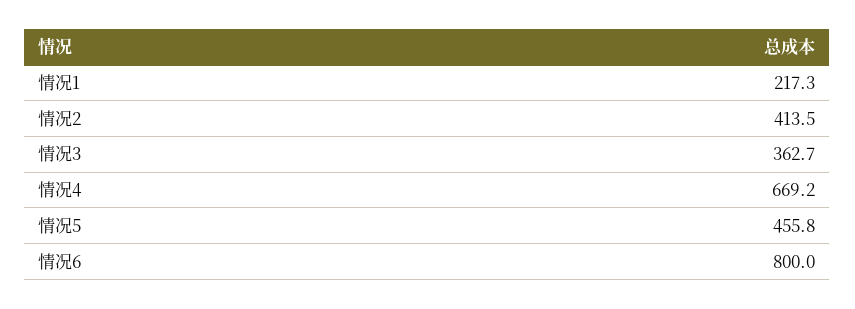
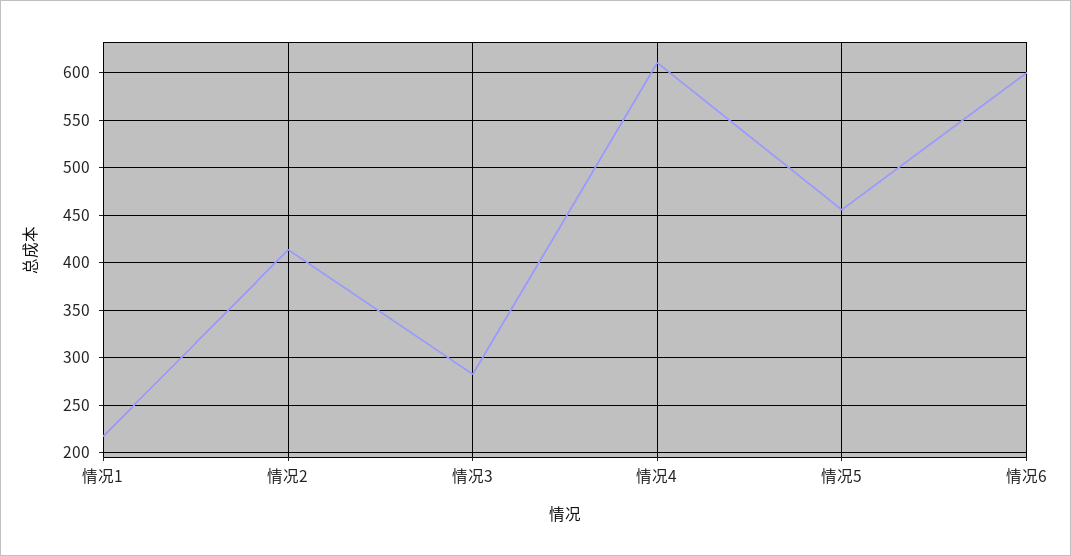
情况3: 362.7 -> 280
情况4: 669.2 -> 610
情况6: 800 -> 600

